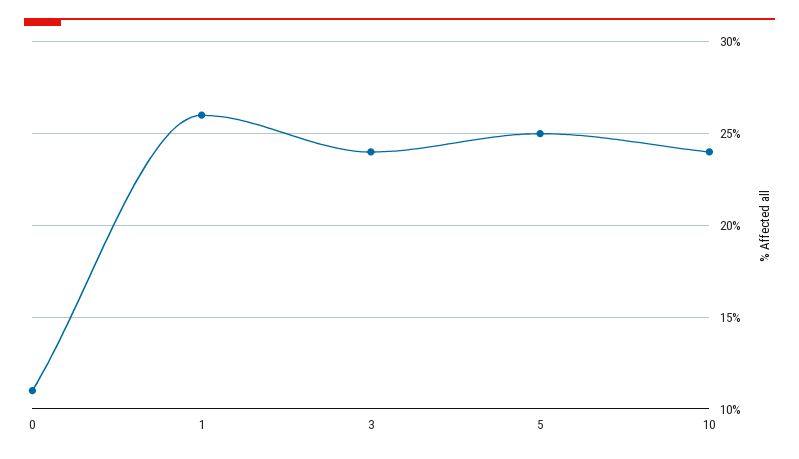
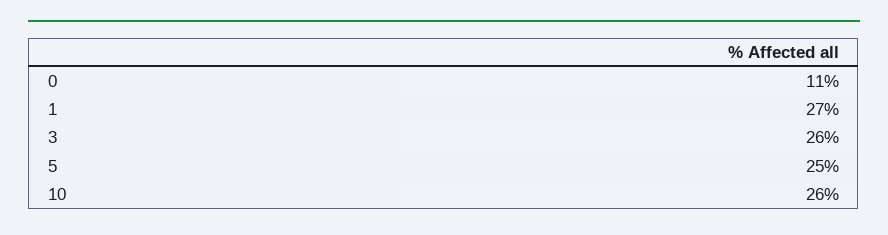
1: 26 -> 27
3: 24 -> 26
10: 24 -> 26

